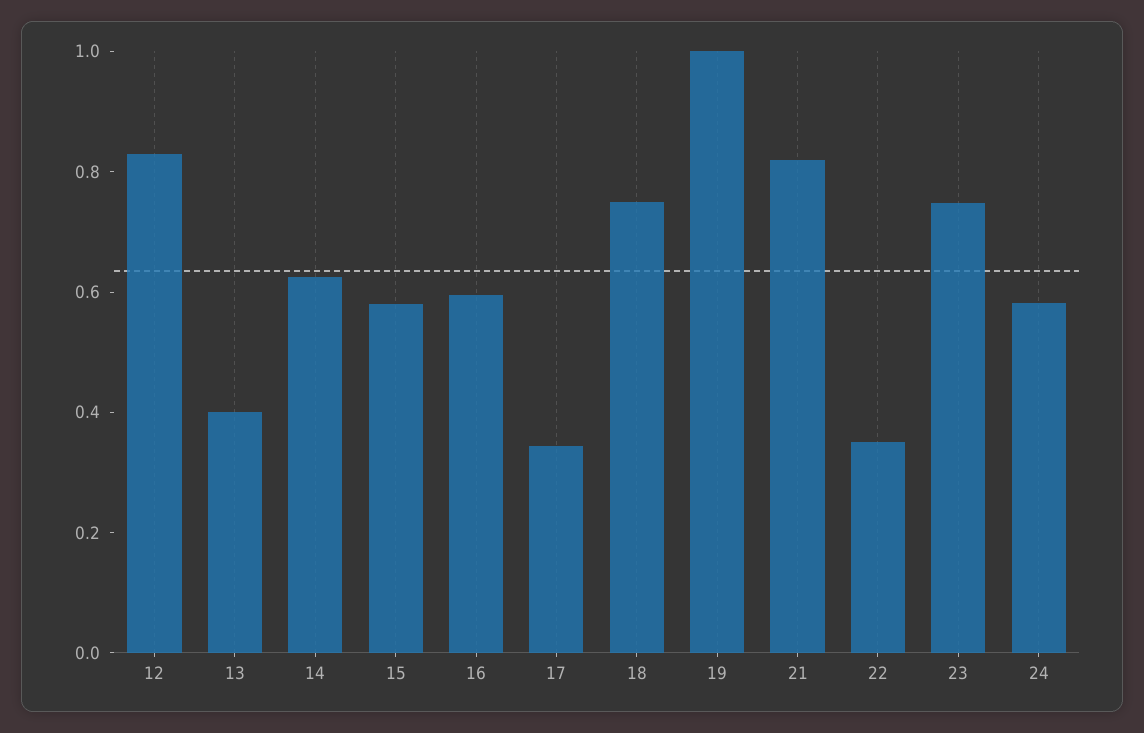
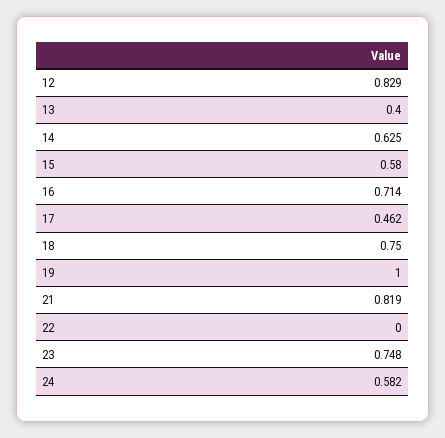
16: 0.6 -> 0.714
17: 0.35 -> 0.462
22: 0.35 -> 0

